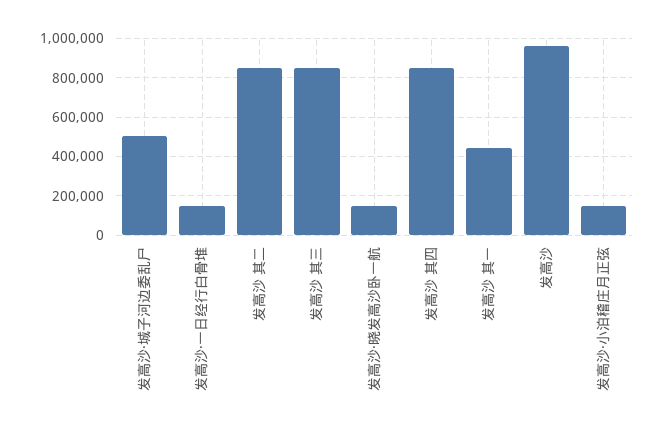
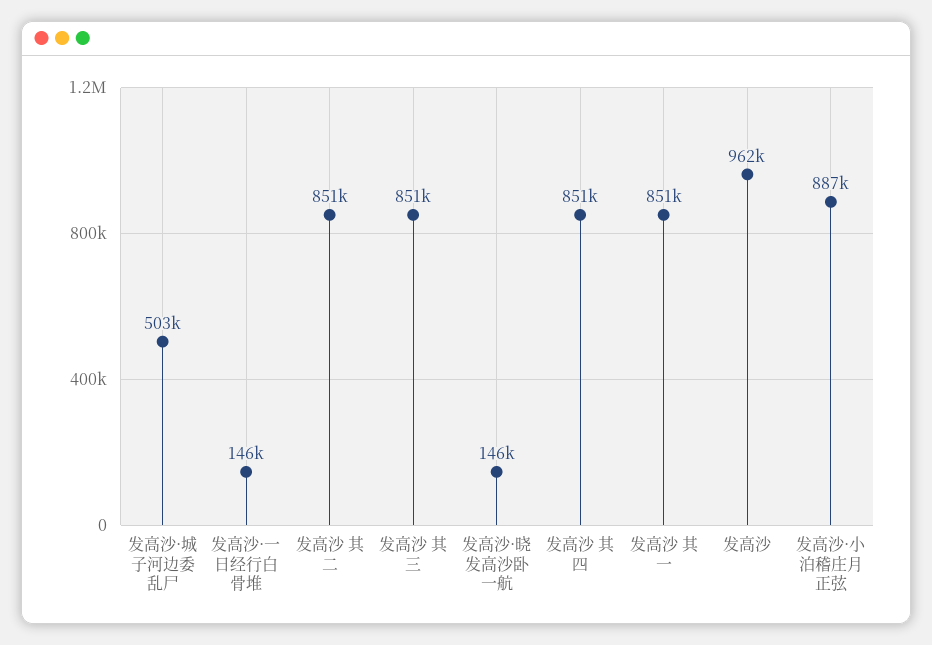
发高沙 其一: 450000 -> 851000
发高沙·小泊稽庄月正弦: 150000 -> 887000

